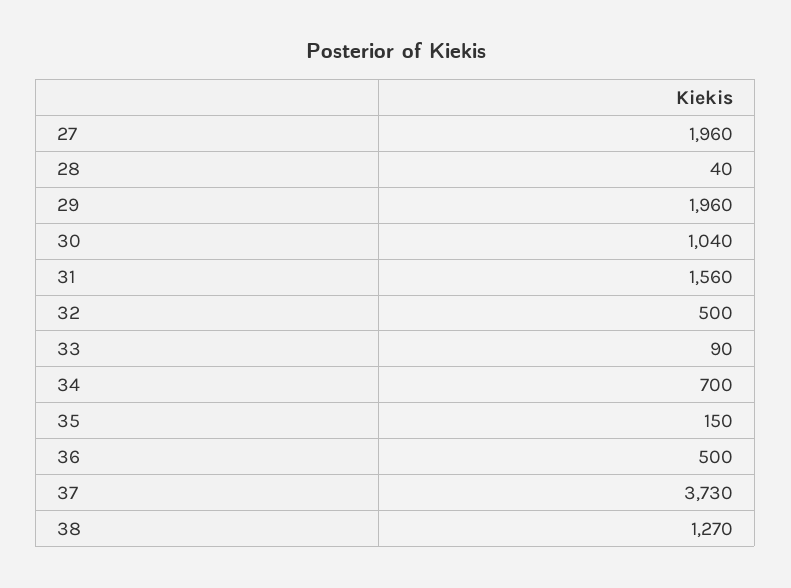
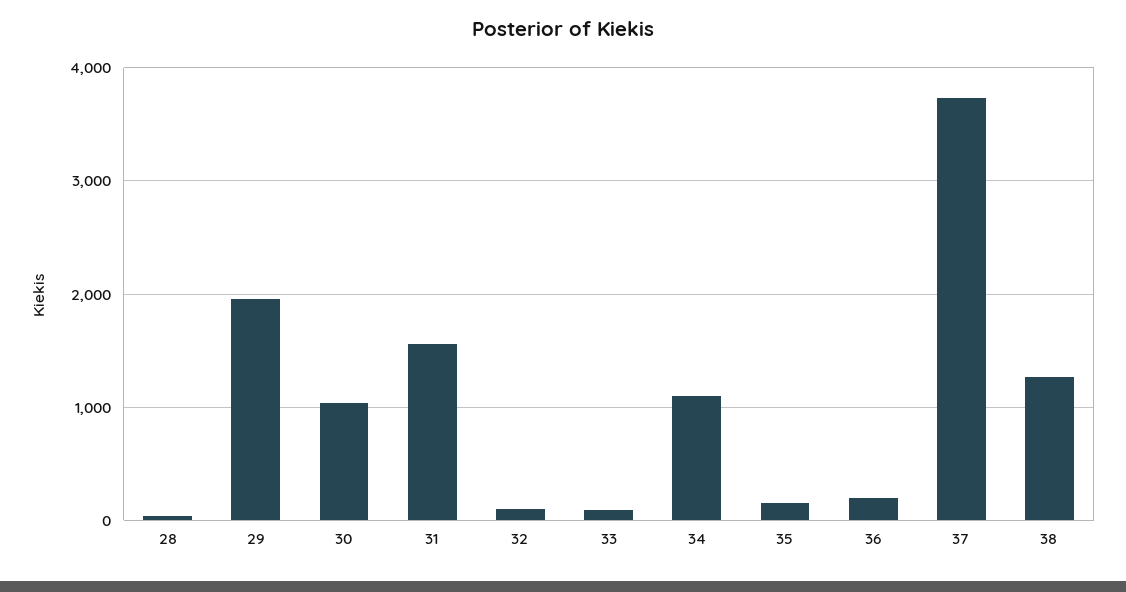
27: 1960 -> none
32: 500 -> 100
34: 700 -> 1100
36: 500 -> 200

